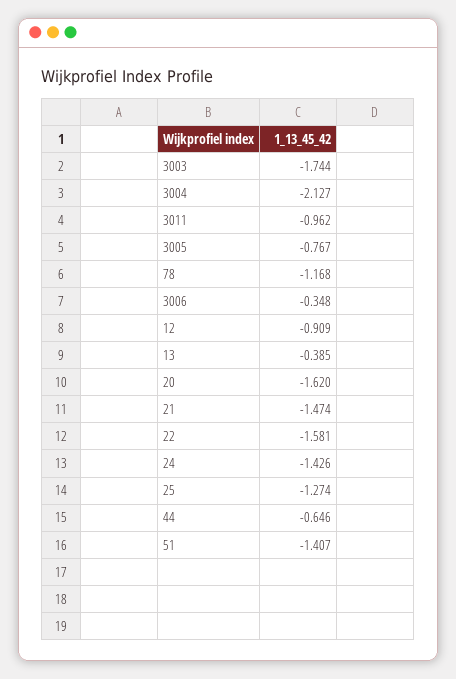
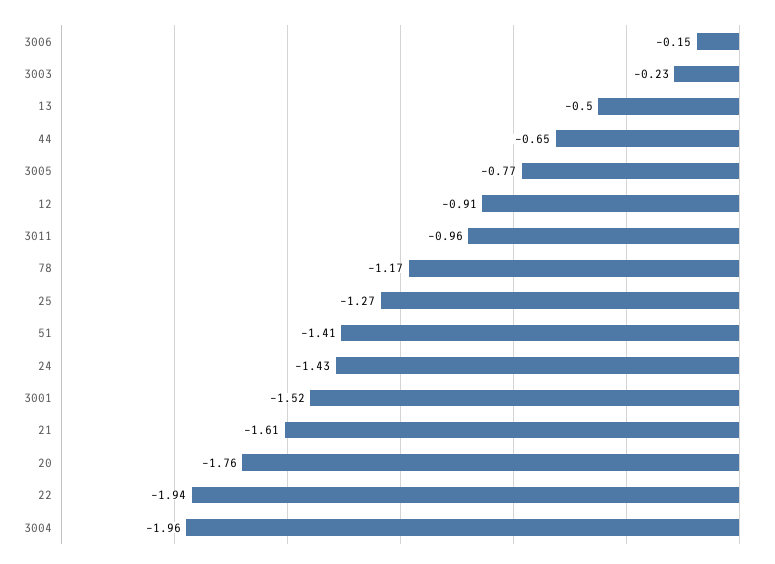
3003: -1.744 -> -0.23
3004: -2.127 -> -1.96
3006: -0.348 -> -0.15
13: -0.385 -> -0.5
20: -1.62 -> -1.76
21: -1.474 -> -1.61
22: -1.581 -> -1.94
3001: none -> -1.52

